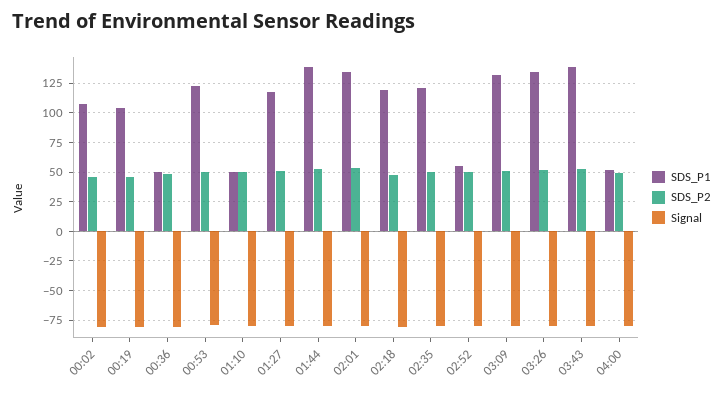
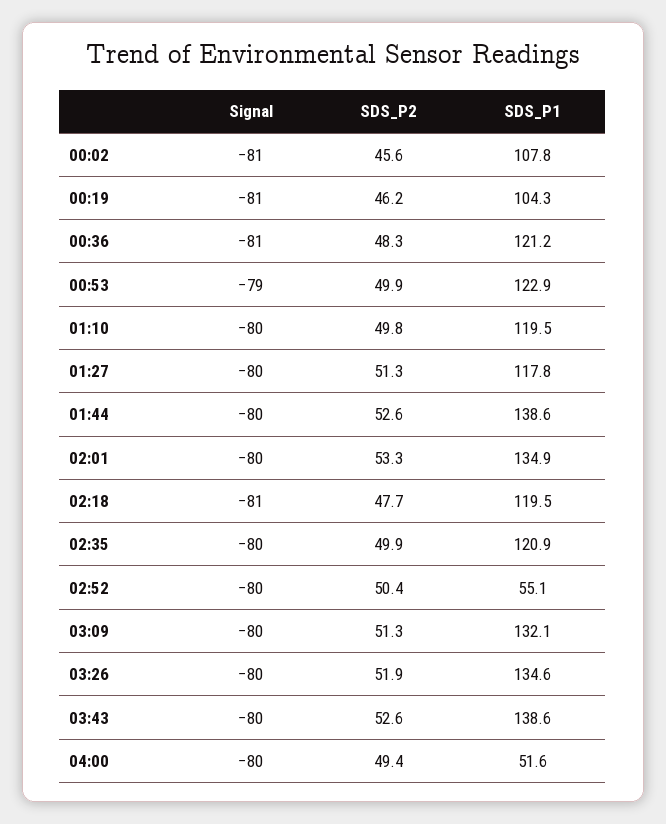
SDS_P1, 00:36: 50 -> 121.2
SDS_P1, 01:10: 50 -> 119.5

